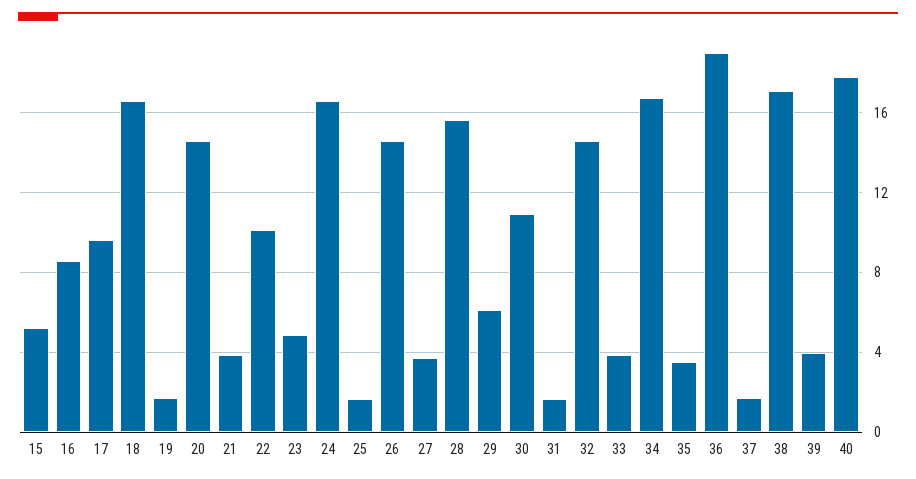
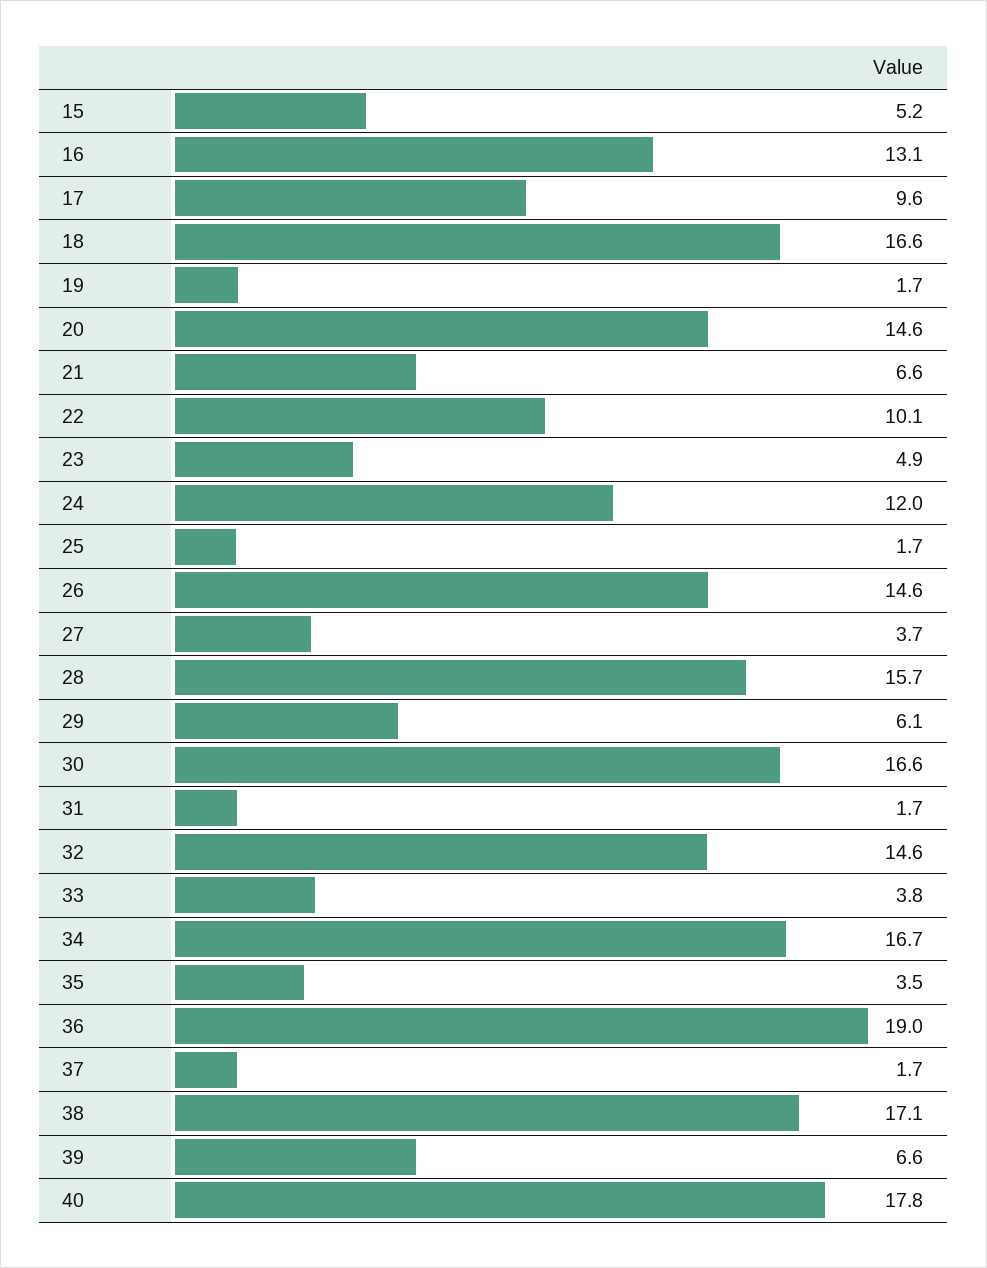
16: 8.5 -> 13.1
21: 4 -> 6.6
24: 16.5 -> 12
30: 11 -> 16.6
39: 4 -> 6.6

